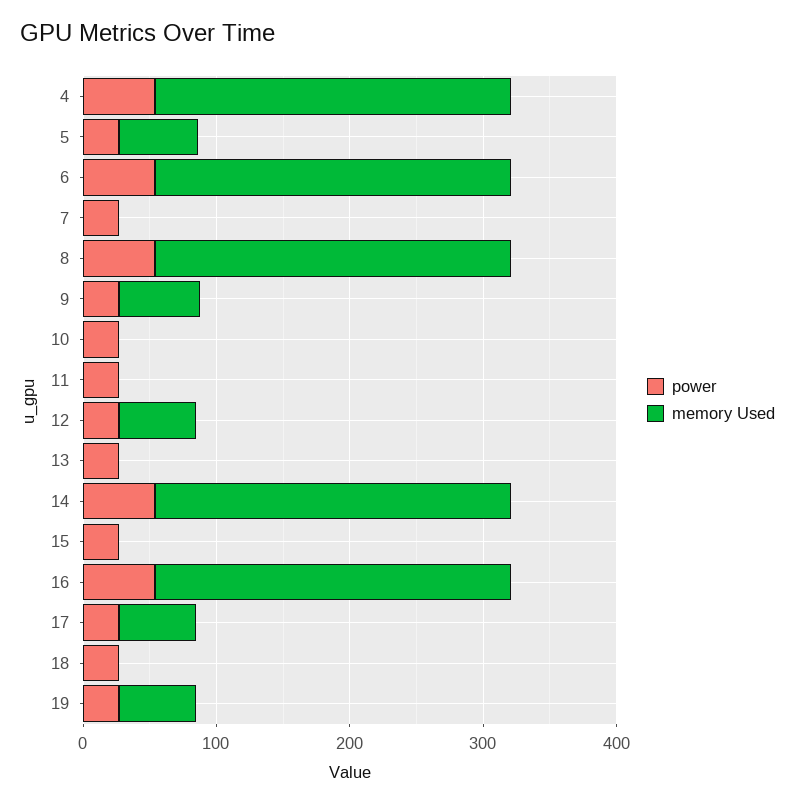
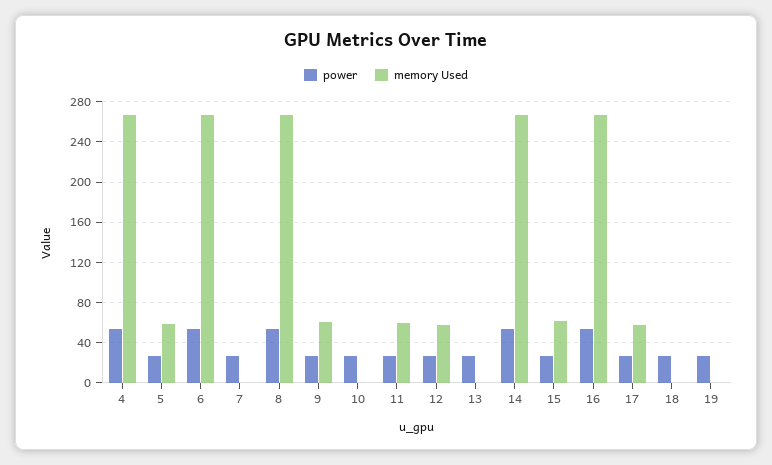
memory Used, 11: 0 -> 60
memory Used, 15: 0 -> 60
memory Used, 19: 60 -> 0

